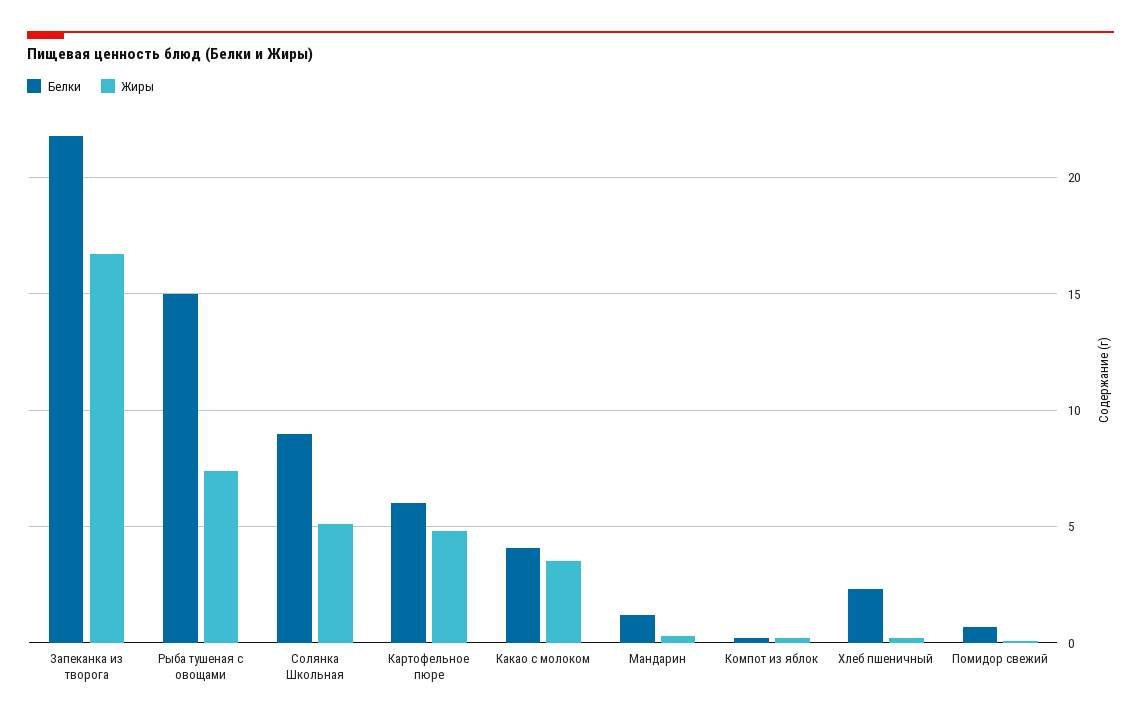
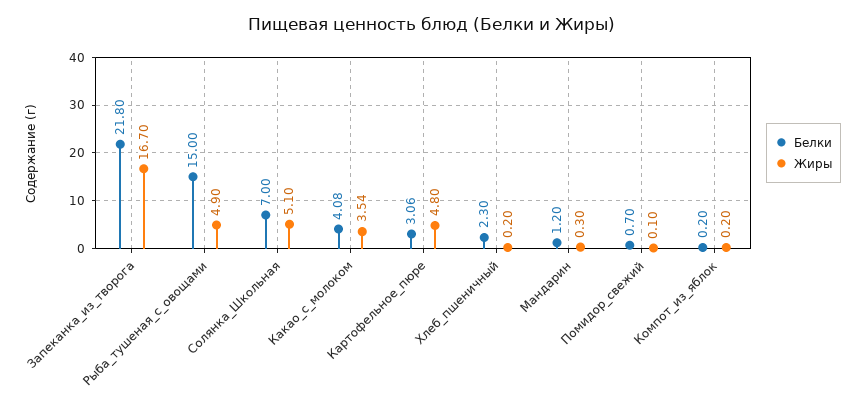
Жиры, Рыба тушеная с овощами: 7.5 -> 4.9
Белки, Солянка Школьная: 9 -> 7
Белки, Картофельное пюре: 6 -> 3.06

